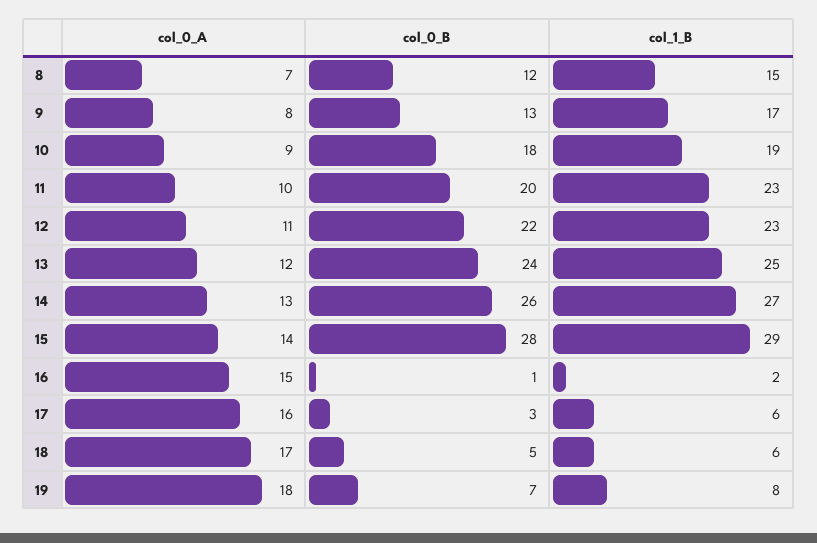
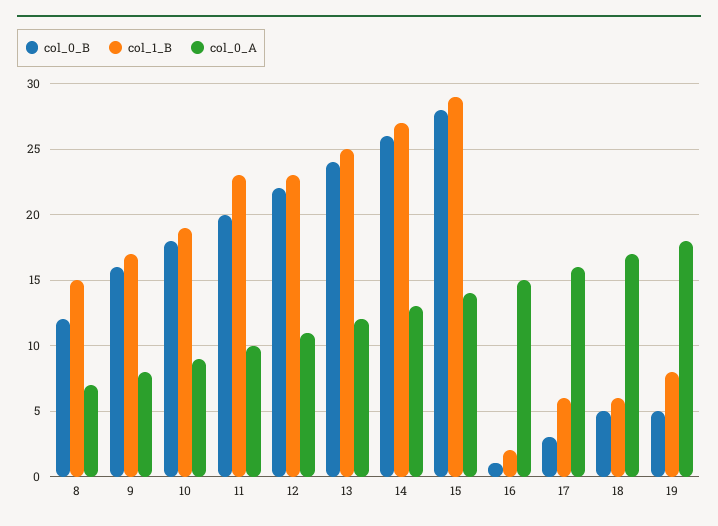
col_0_B, 9: 13 -> 16
col_0_B, 19: 7 -> 5

